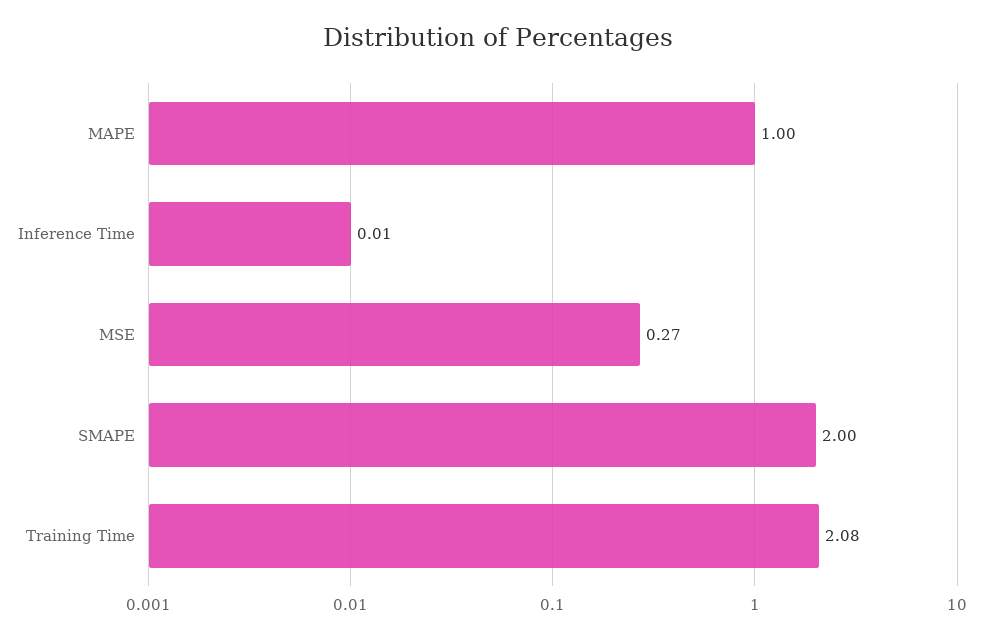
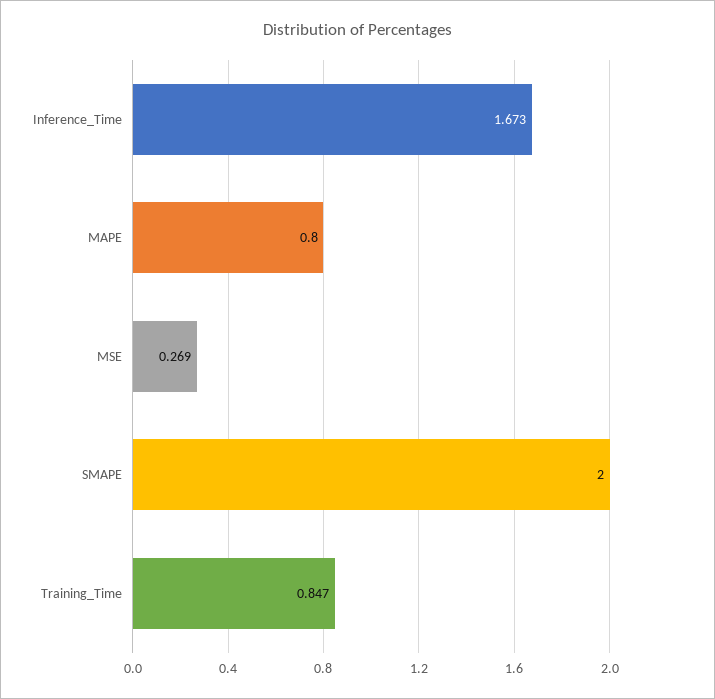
MAPE: 1 -> 0.8
Inference Time: 0.01 -> 1.673
Training Time: 2.08 -> 0.847

